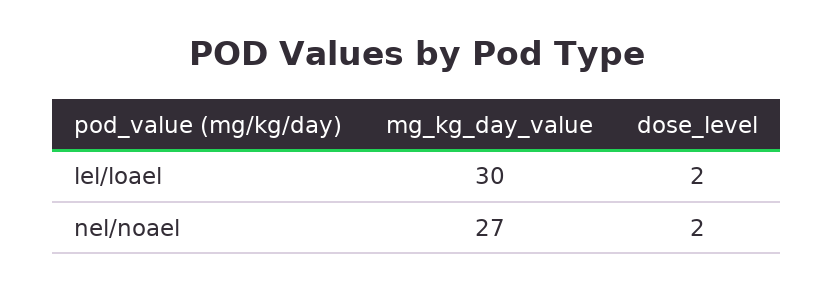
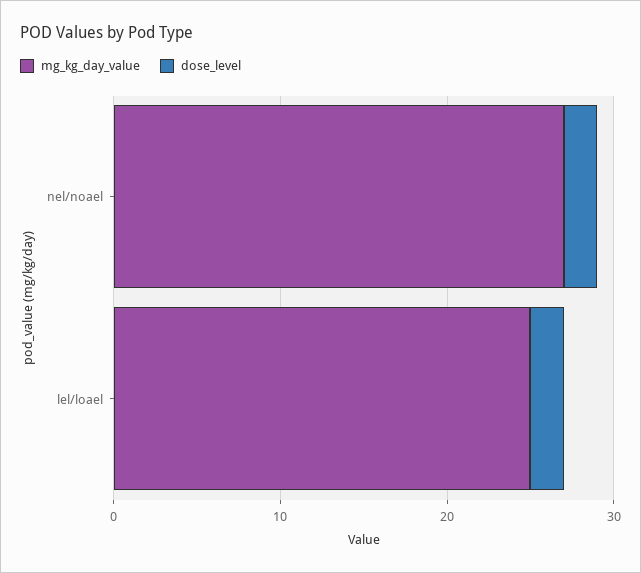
mg_kg_day_value, lel/loael: 30 -> 25

